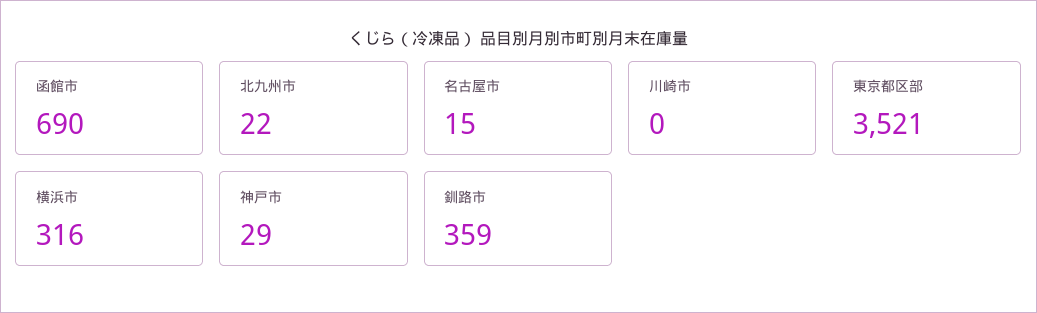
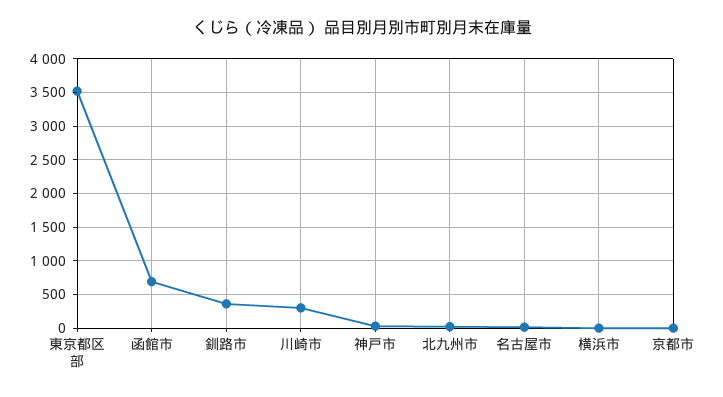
川崎市: 0 -> 300
横浜市: 316 -> 0
京都市: none -> 0

